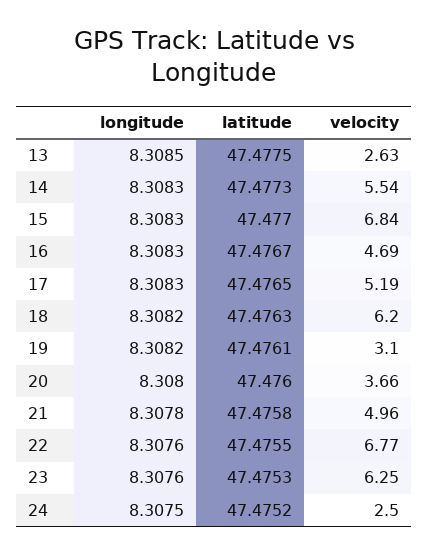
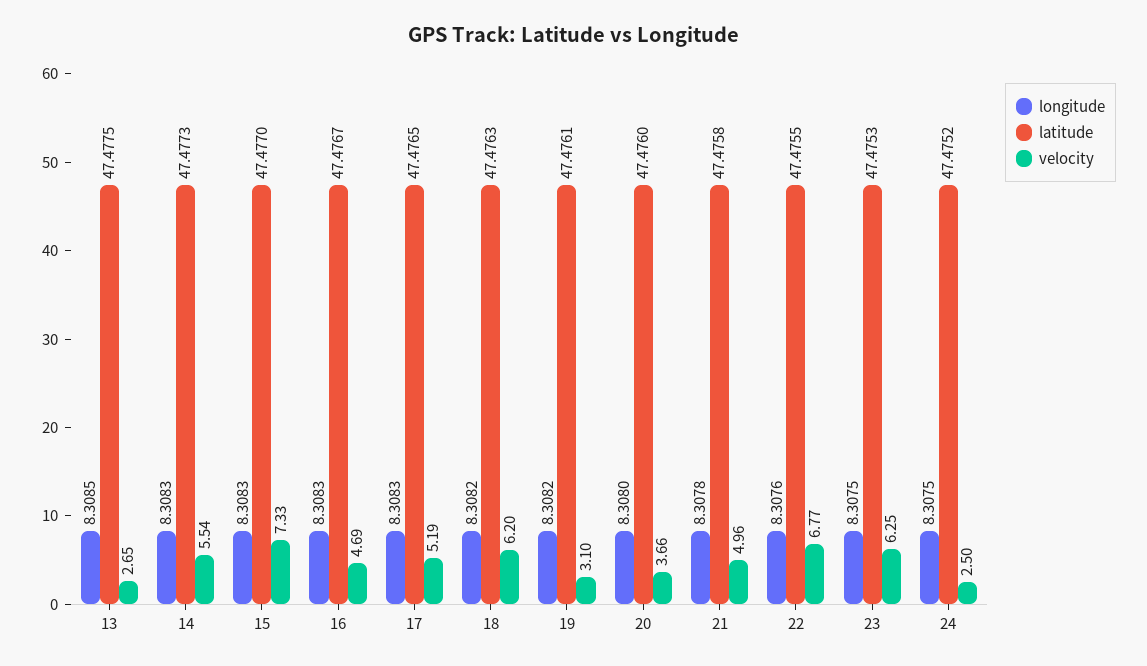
velocity, 13: 2.63 -> 2.65
velocity, 15: 6.84 -> 7.33
longitude, 23: 8.3076 -> 8.3075

